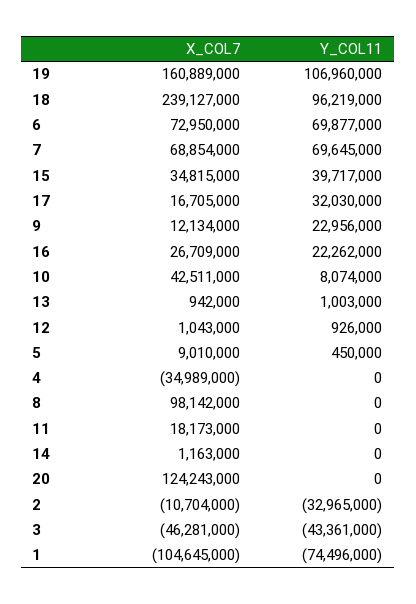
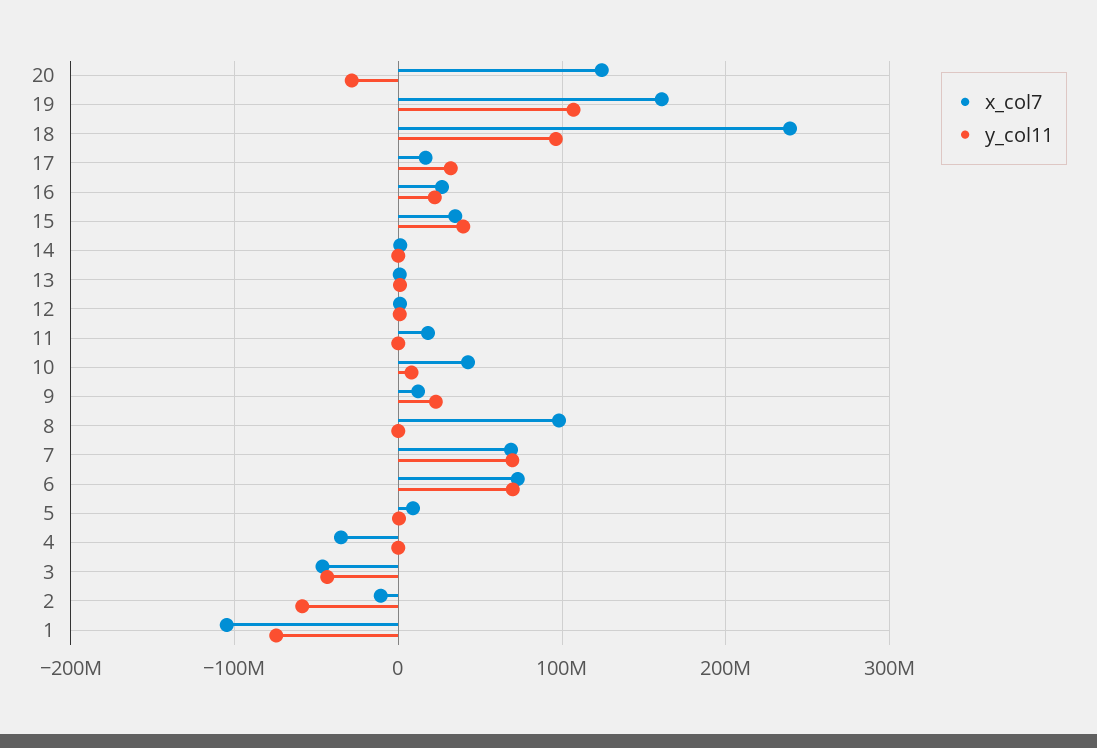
Y_COL11, 20: 0 -> -30000000
Y_COL11, 2: -32965000 -> -60000000

